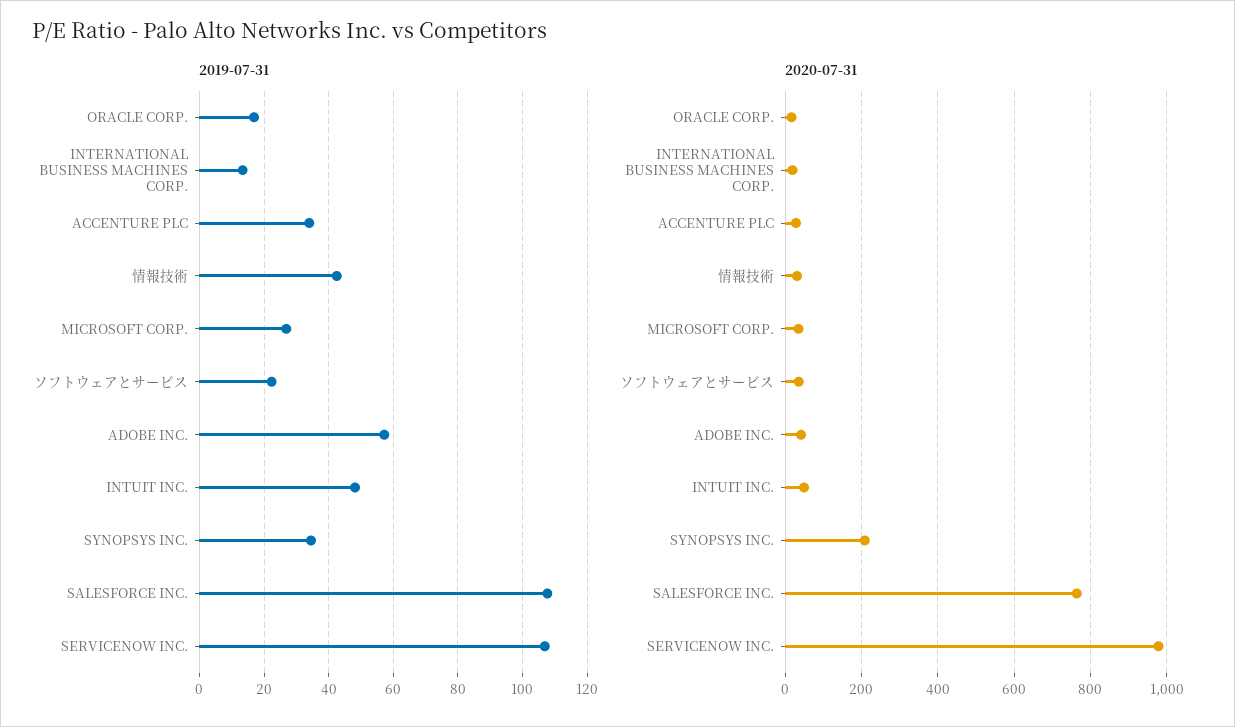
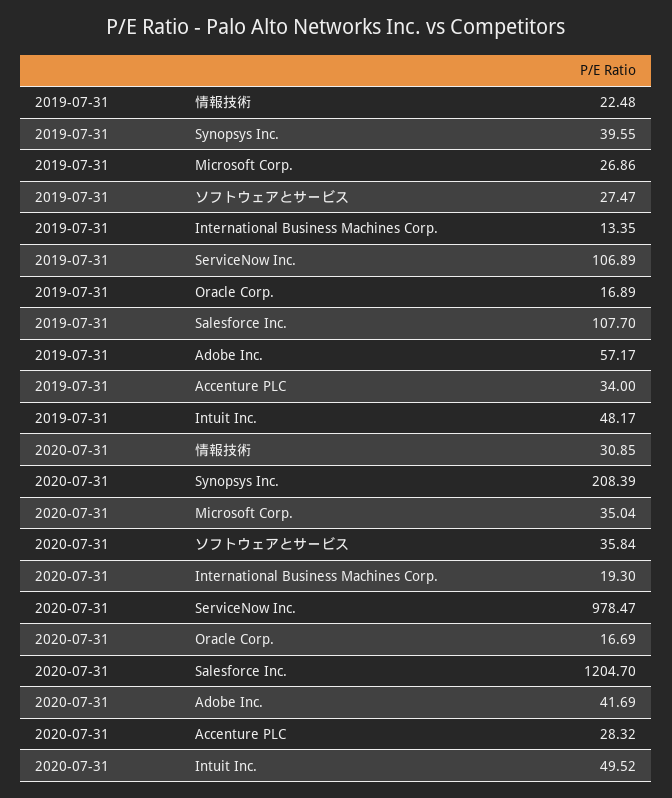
2019-07-31, 情報技術: 42 -> 22.48
2019-07-31, ソフトウェアとサービス: 22 -> 27.47
2019-07-31, SYNOPSYS INC.: 34 -> 39.55
2020-07-31, SALESFORCE INC.: 760 -> 1204.7

